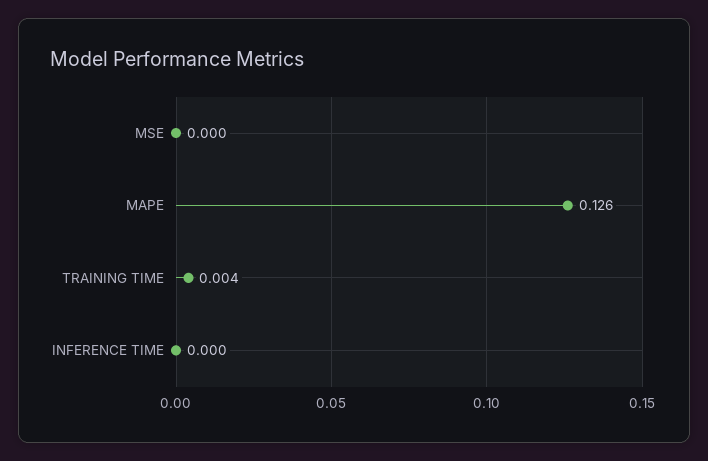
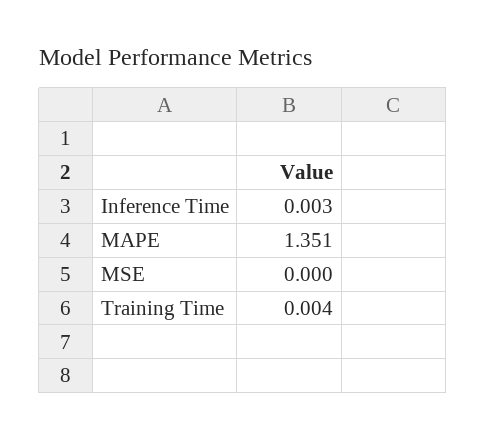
MAPE: 0.126 -> 1.351
INFERENCE TIME: 0 -> 0.003

